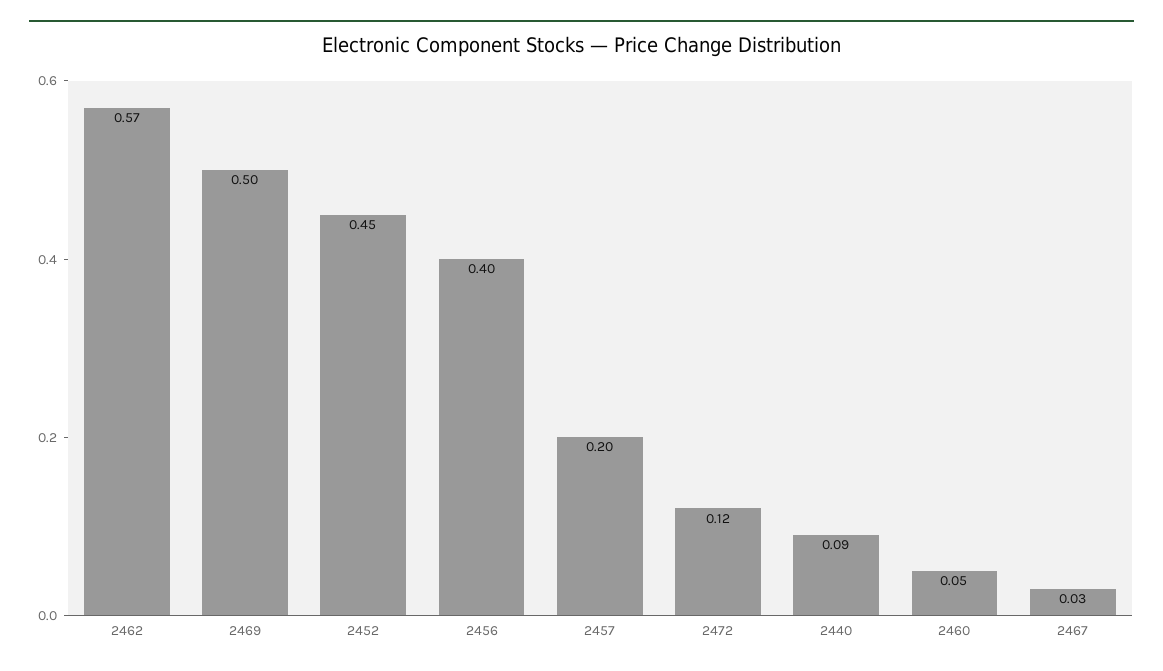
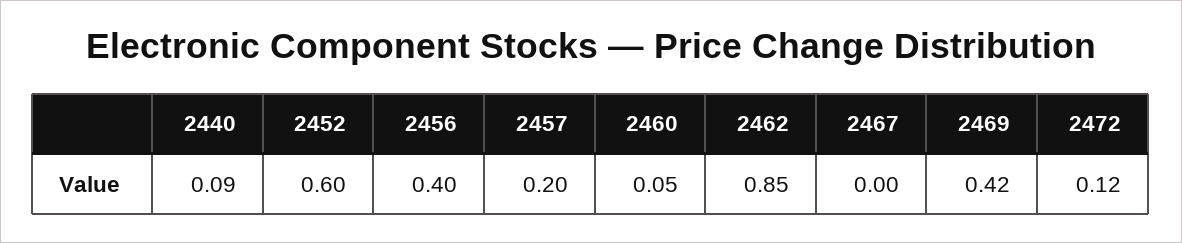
2462: 0.57 -> 0.85
2469: 0.5 -> 0.42
2452: 0.45 -> 0.6
2467: 0.03 -> 0

